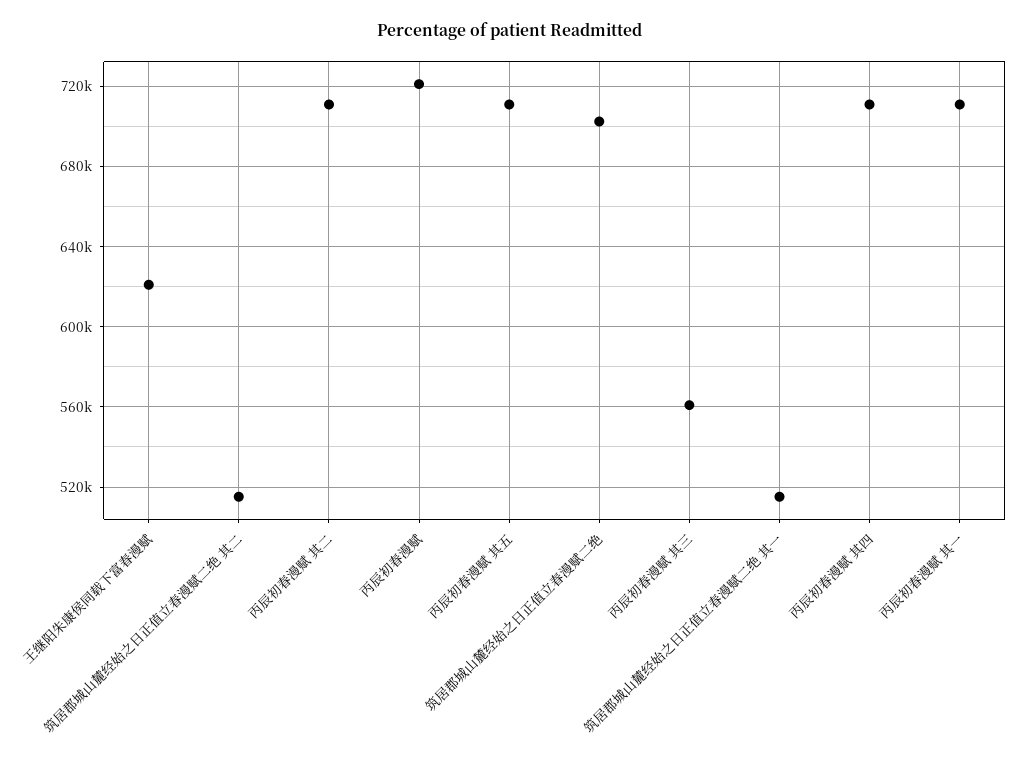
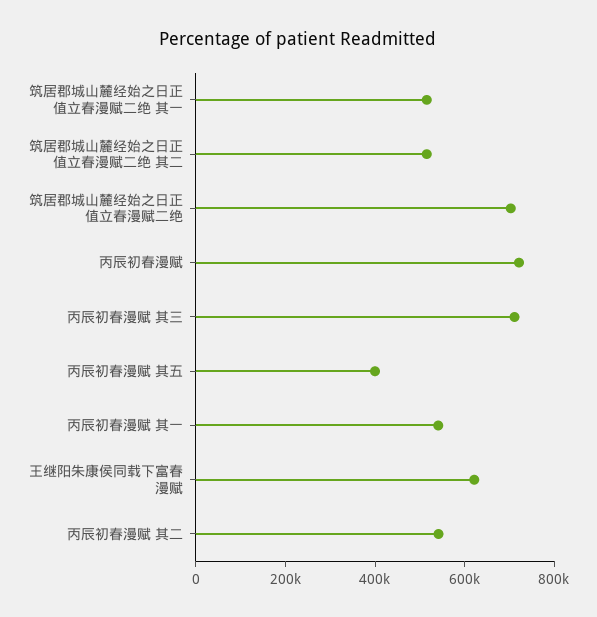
丙辰初春漫赋 其二: 710000 -> 550000
丙辰初春漫赋 其五: 710000 -> 400000
丙辰初春漫赋 其三: 560000 -> 700000
丙辰初春漫赋 其四: 710000 -> none
丙辰初春漫赋 其一: 710000 -> 550000

